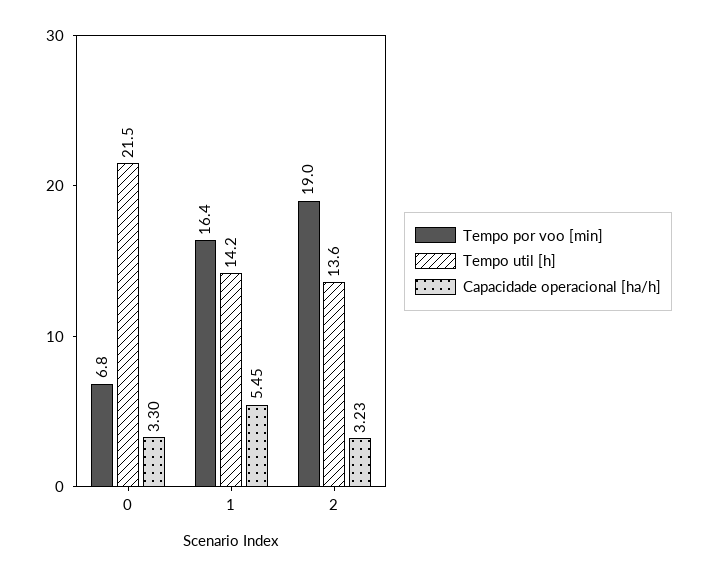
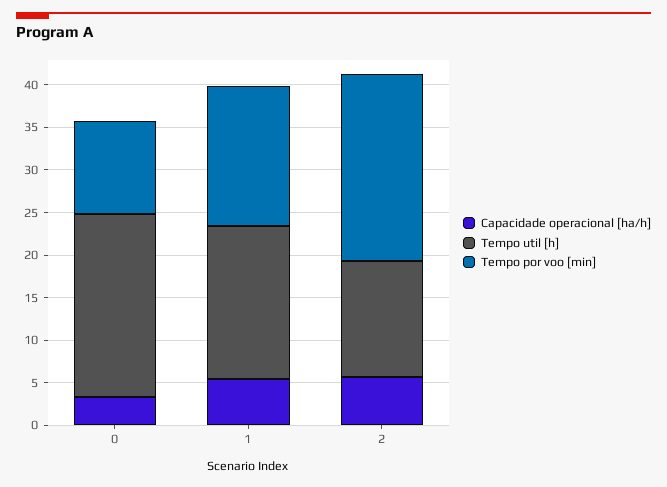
Tempo por voo [min], 0: 6.8 -> 11
Tempo util [h], 1: 14.2 -> 18
Tempo por voo [min], 2: 19 -> 22
Capacidade operacional [ha/h], 2: 3.23 -> 6

